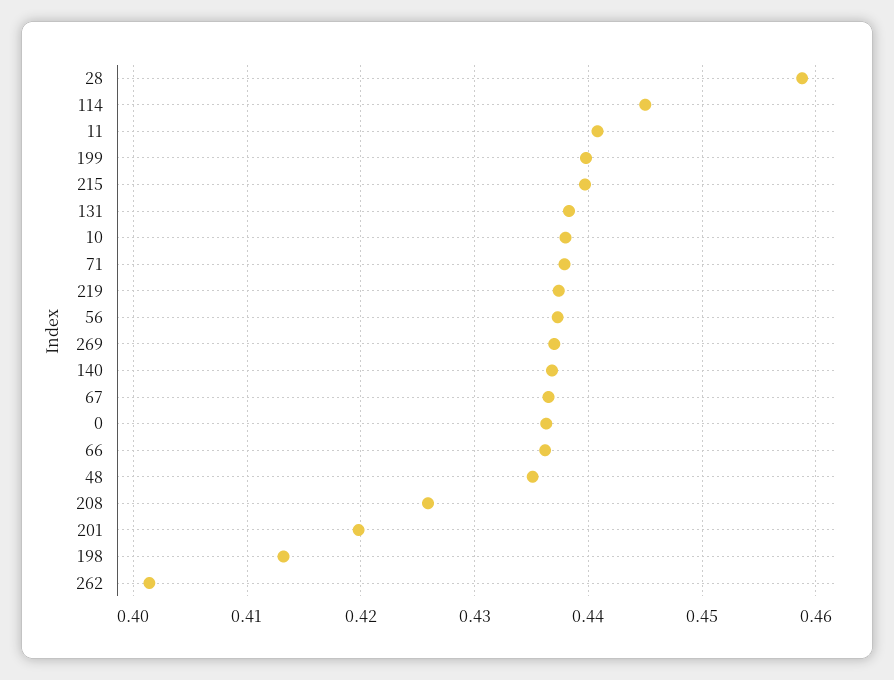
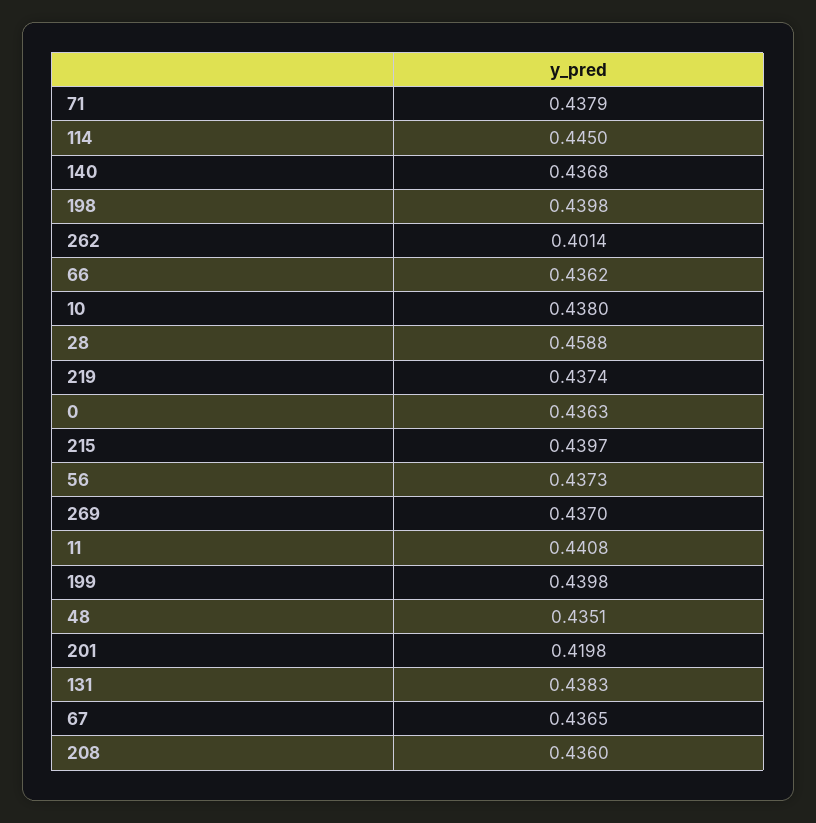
208: 0.426 -> 0.436
198: 0.413 -> 0.4398

